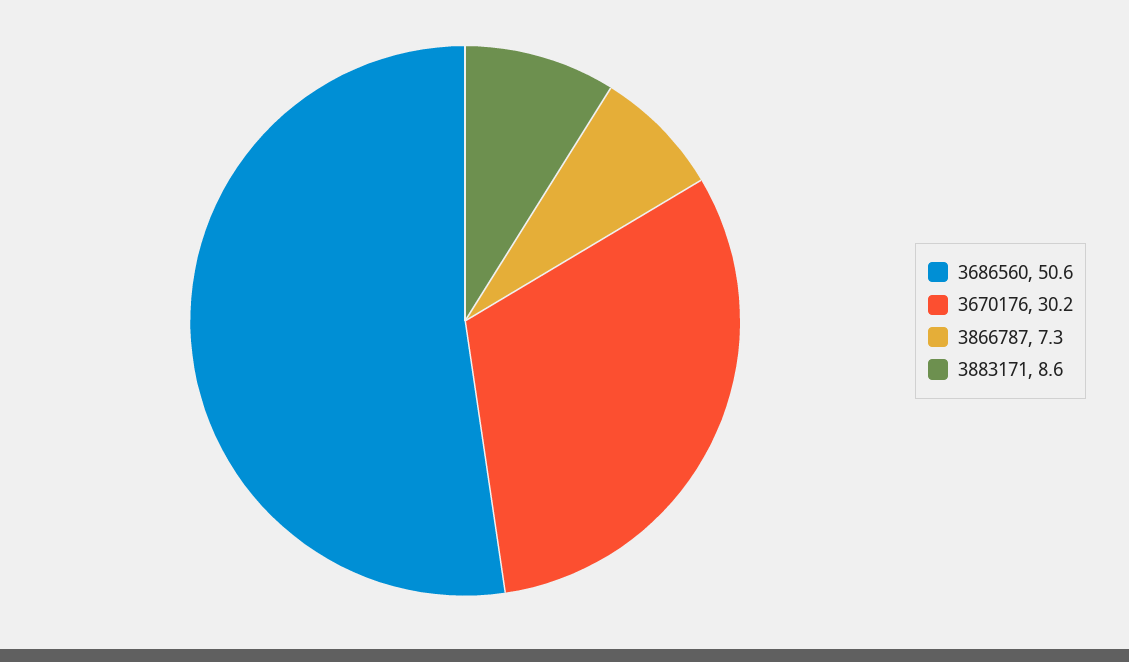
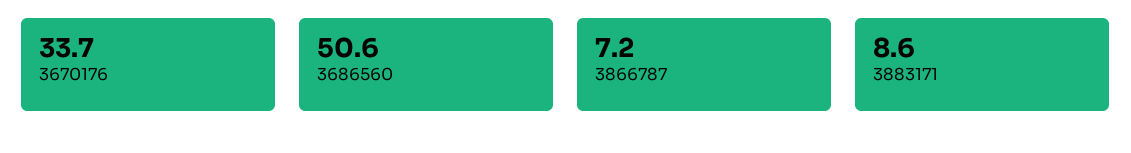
3670176: 30.2 -> 33.7
3866787: 7.3 -> 7.2

